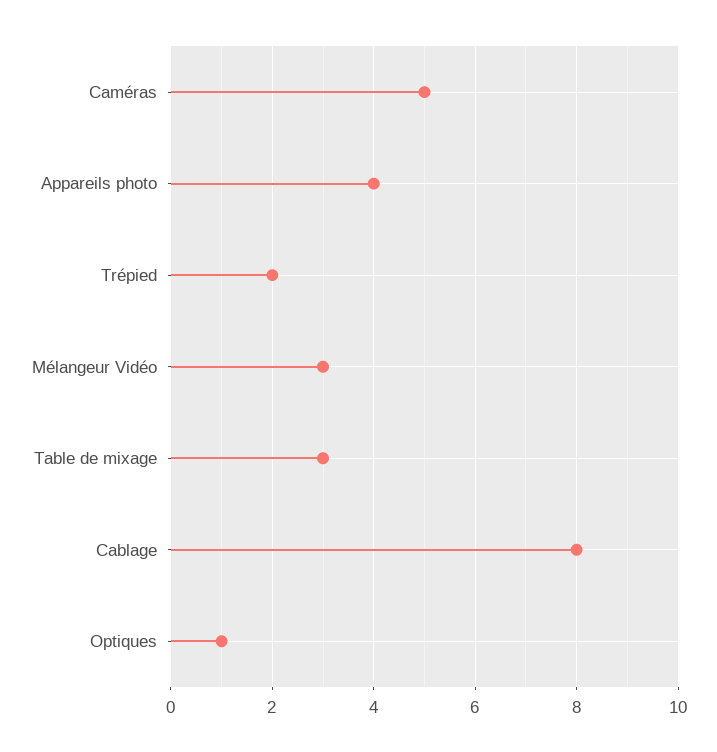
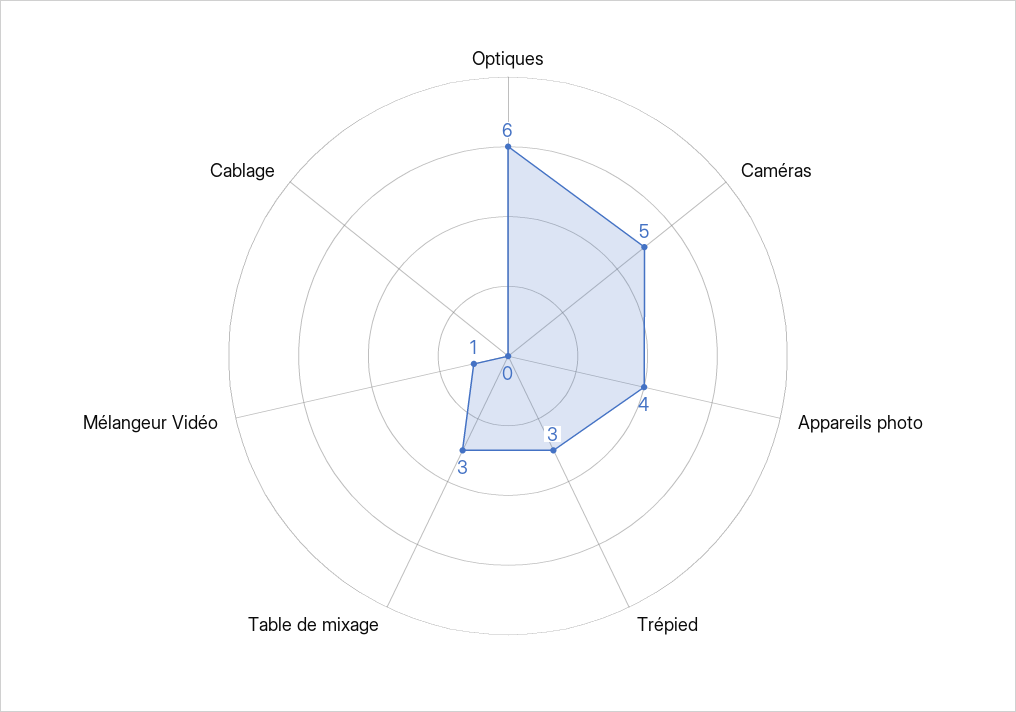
Trépied: 2 -> 3
Mélangeur Vidéo: 3 -> 1
Cablage: 8 -> 0
Optiques: 1 -> 6

